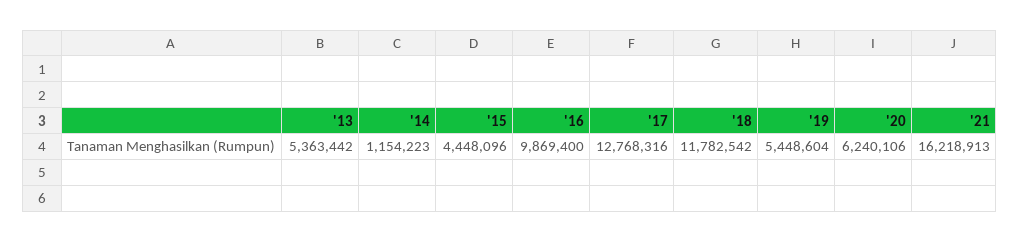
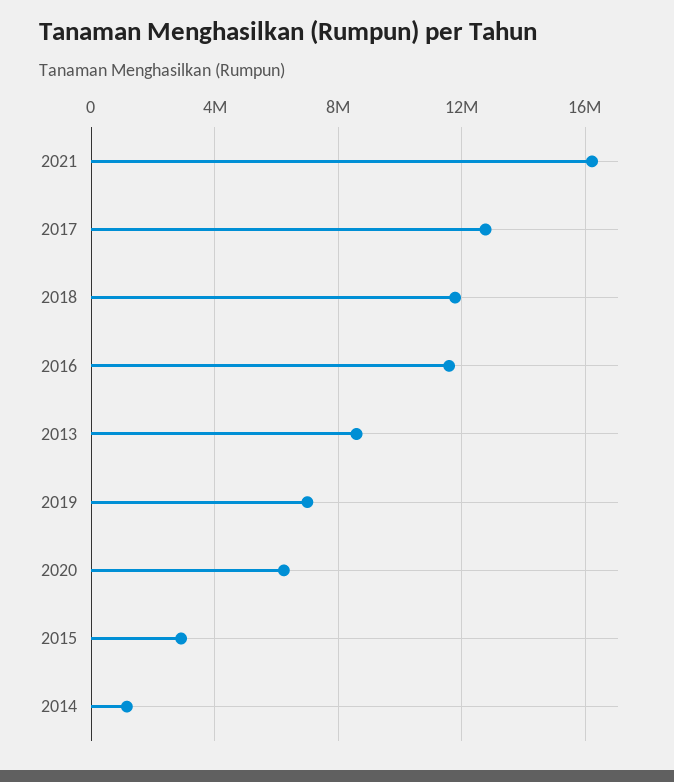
'13: 5363442 -> 8500000
'15: 4448096 -> 3000000
'16: 9869400 -> 11500000
'19: 5448604 -> 7000000

